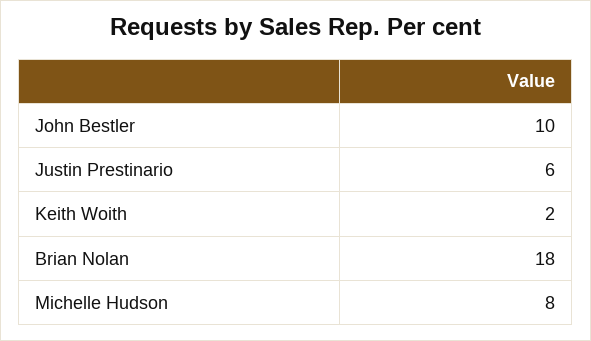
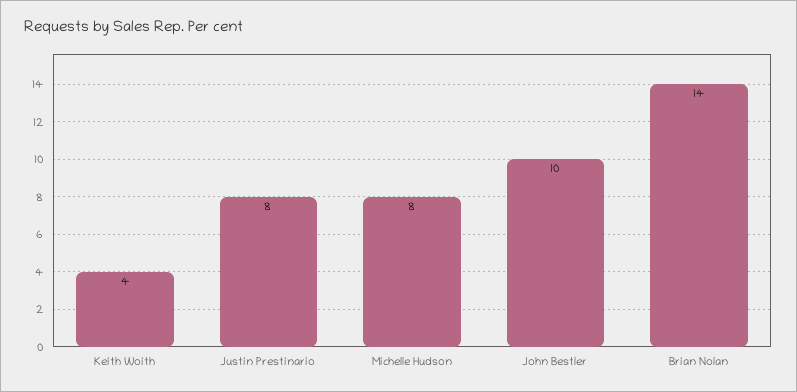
Justin Prestinario: 6 -> 8
Keith Woith: 2 -> 4
Brian Nolan: 18 -> 14

